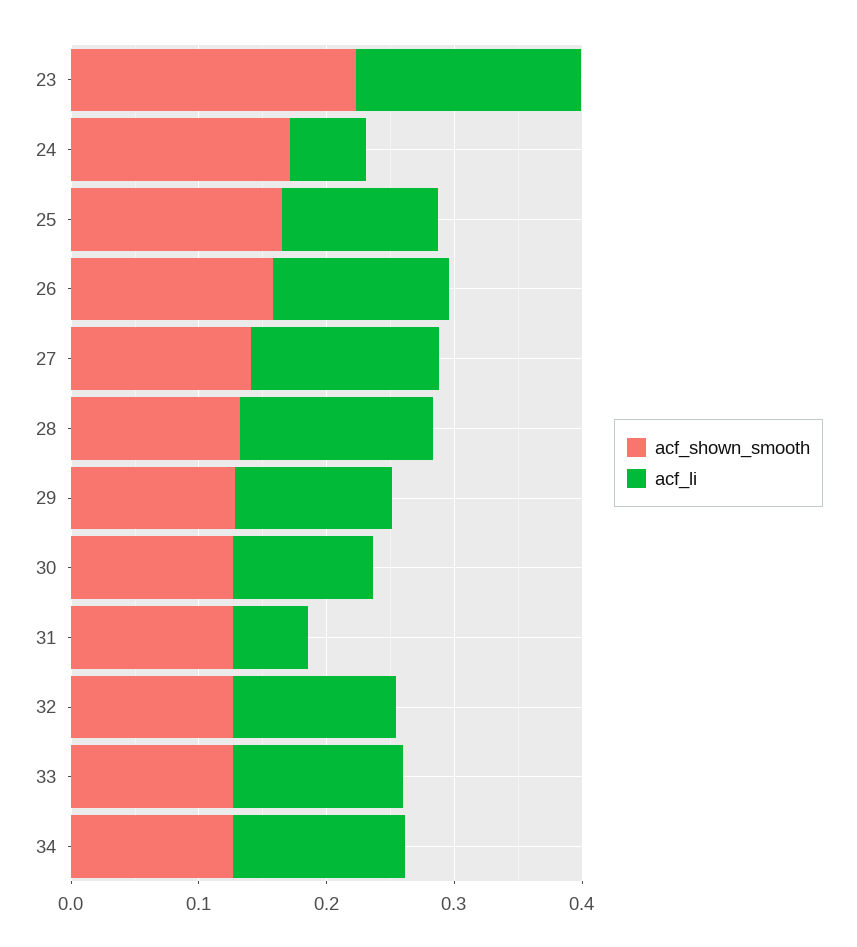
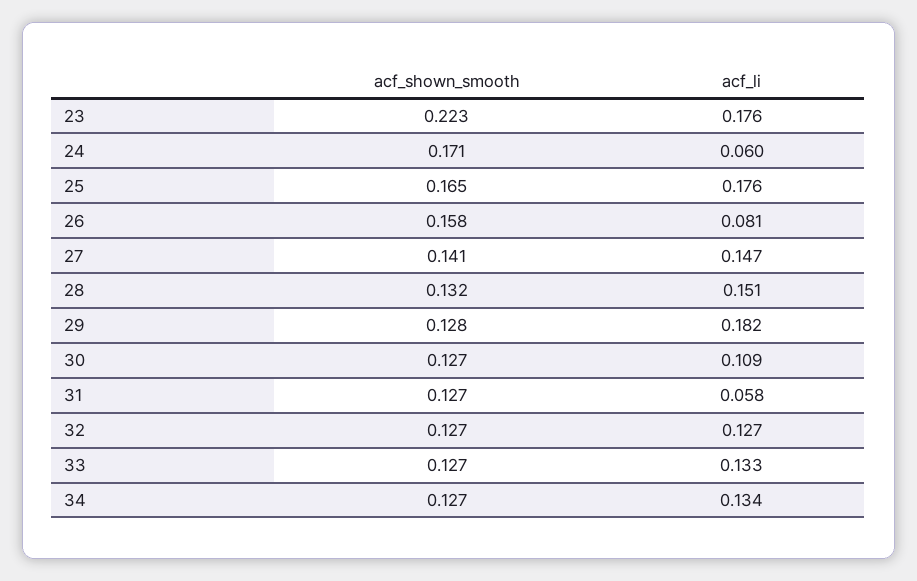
acf_li, 25: 0.12 -> 0.176
acf_li, 26: 0.14 -> 0.081
acf_li, 29: 0.12 -> 0.182

